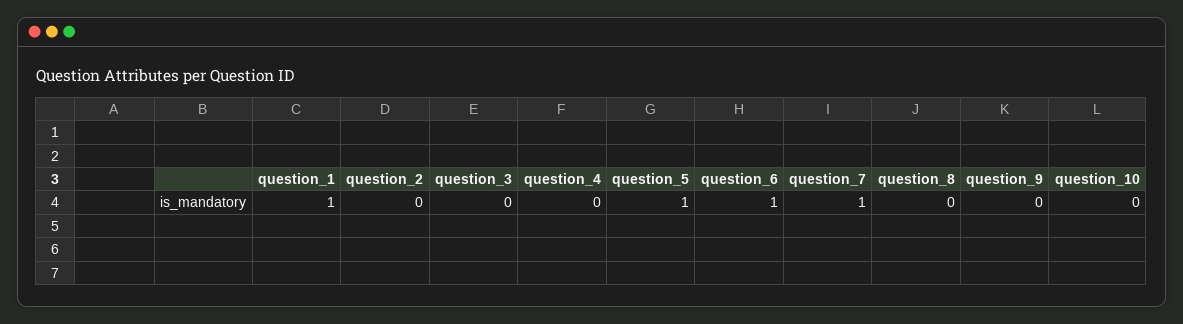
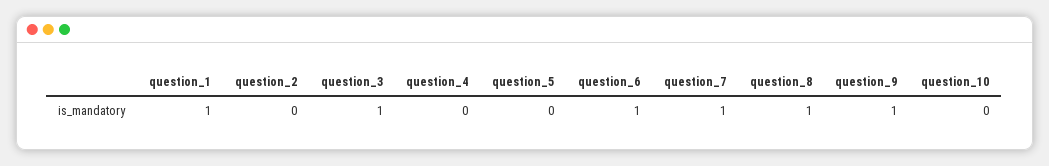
question_3: 0 -> 1
question_5: 1 -> 0
question_8: 0 -> 1
question_9: 0 -> 1

